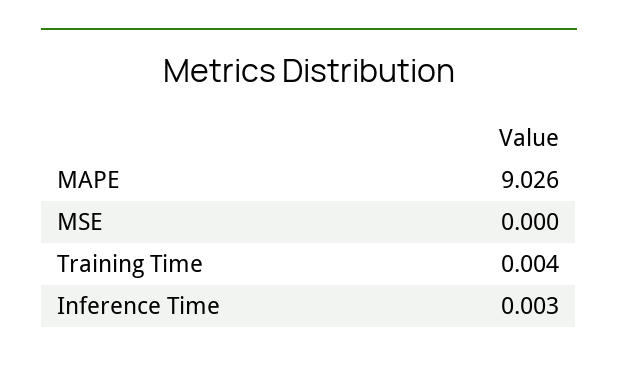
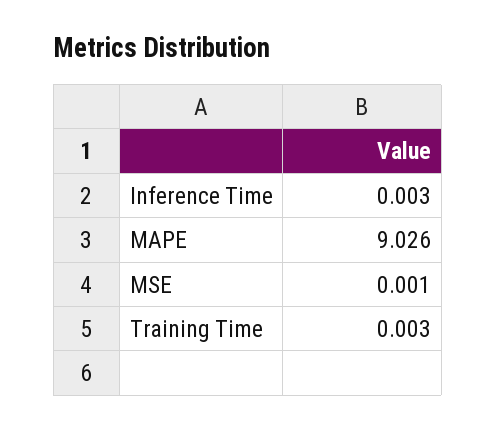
MSE: 0 -> 0.001
Training Time: 0.004 -> 0.003

